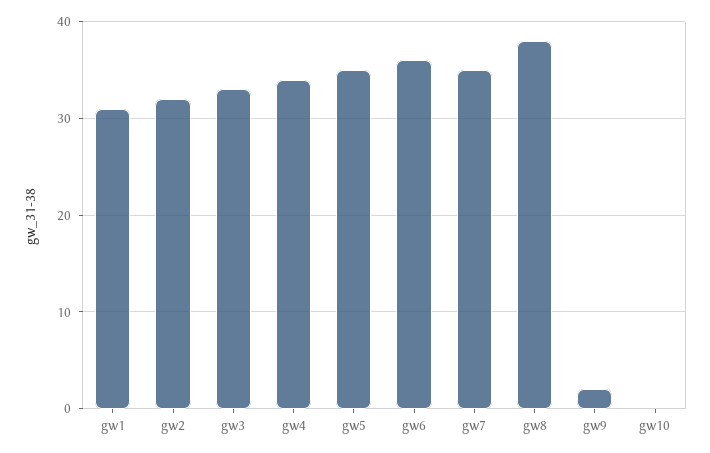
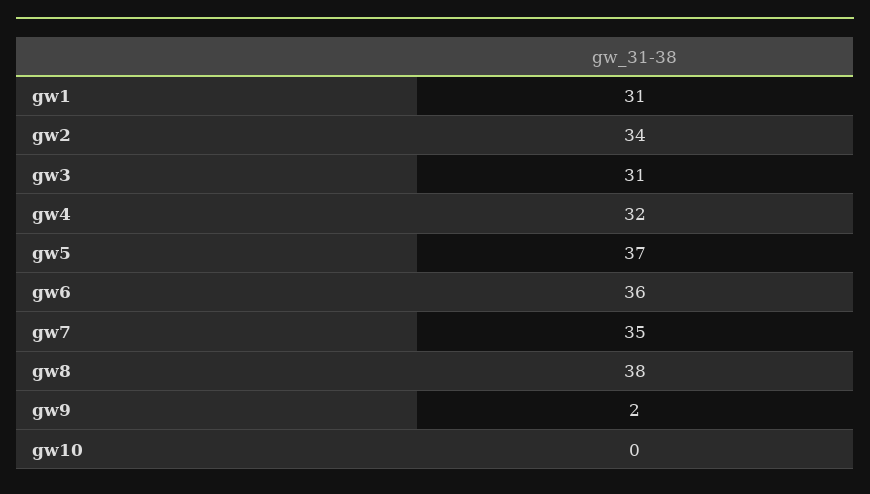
gw2: 32 -> 34
gw3: 33 -> 31
gw4: 34 -> 32
gw5: 35 -> 37

